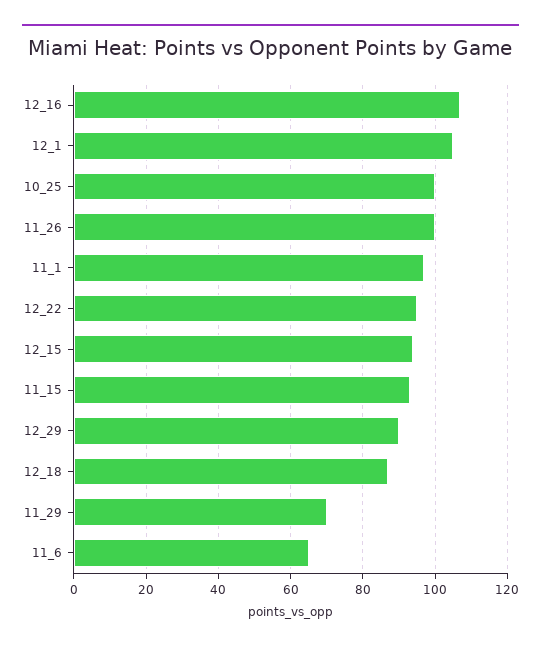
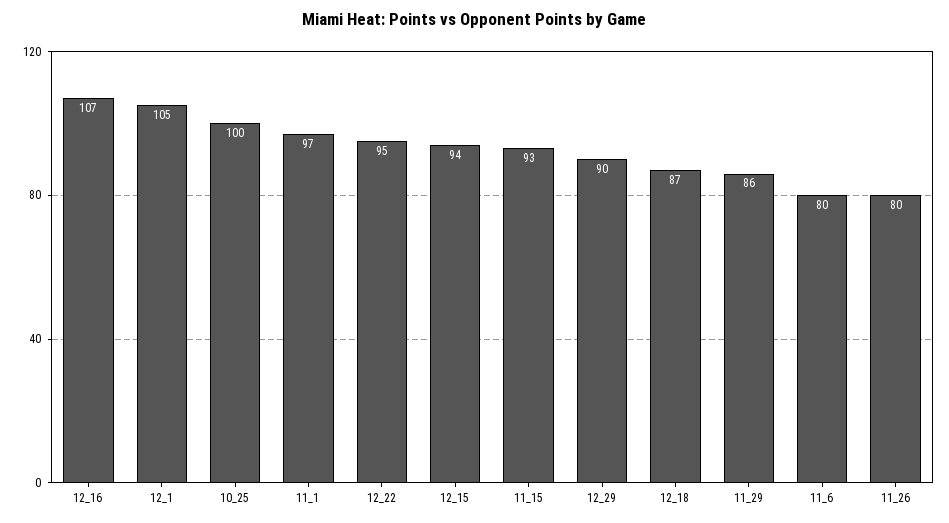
11_26: 100 -> 80
11_29: 70 -> 86
11_6: 65 -> 80

